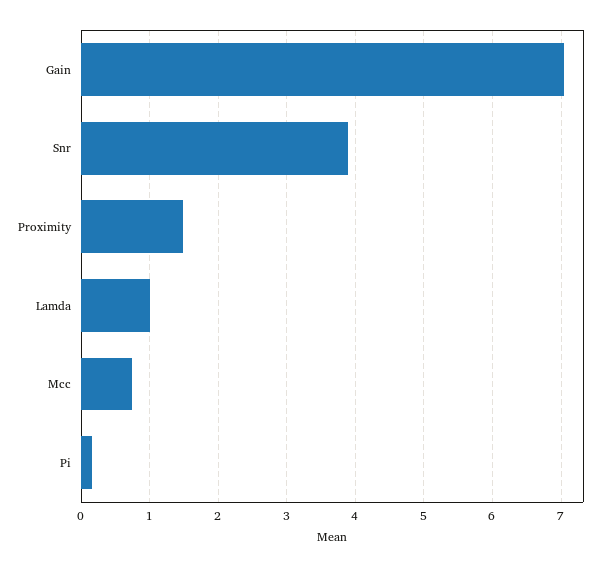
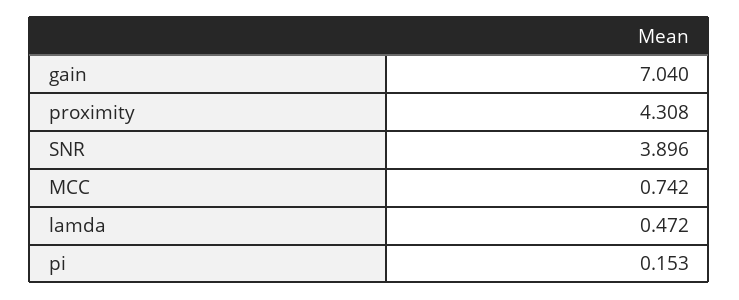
Proximity: 1.5 -> 4.308
Lamda: 1 -> 0.472

